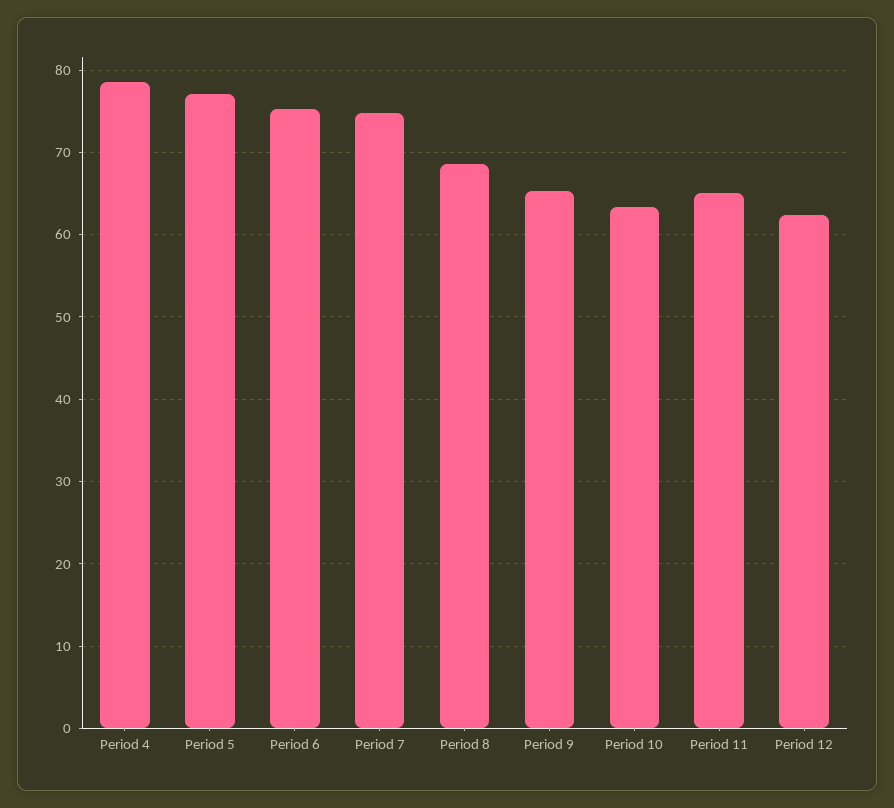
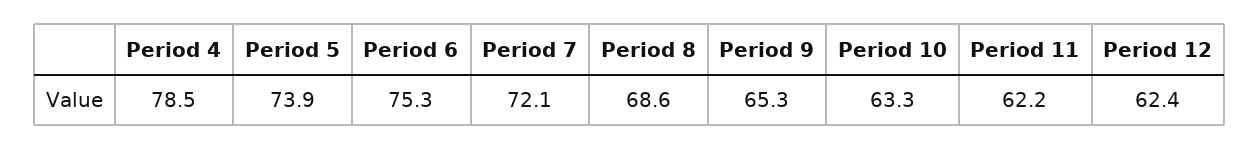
Period 5: 77 -> 73.9
Period 7: 75 -> 72.1
Period 11: 65 -> 62.2

